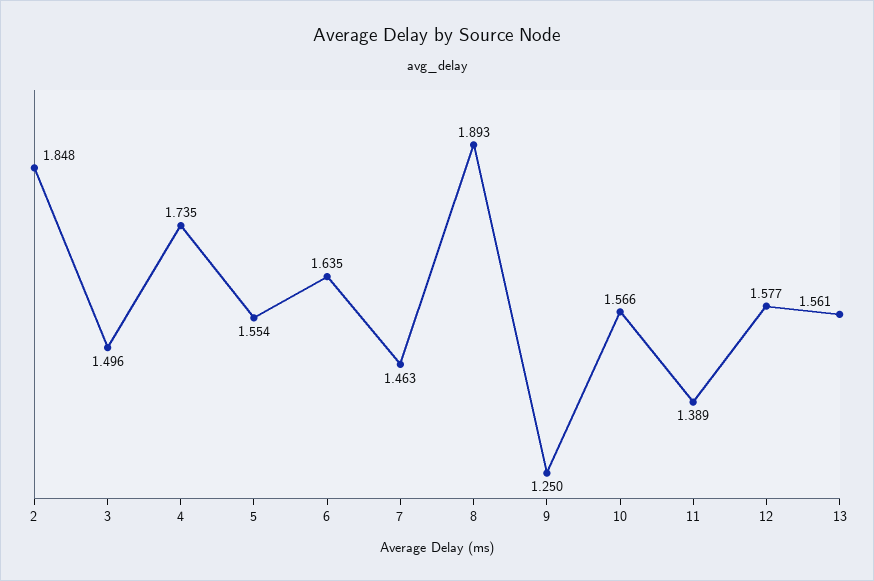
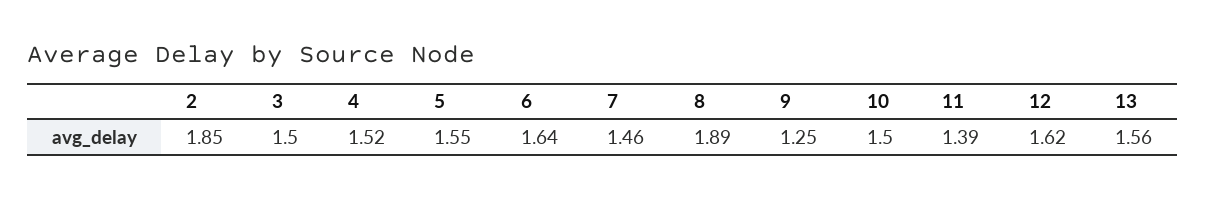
4: 1.735 -> 1.52
10: 1.566 -> 1.5
12: 1.577 -> 1.62

